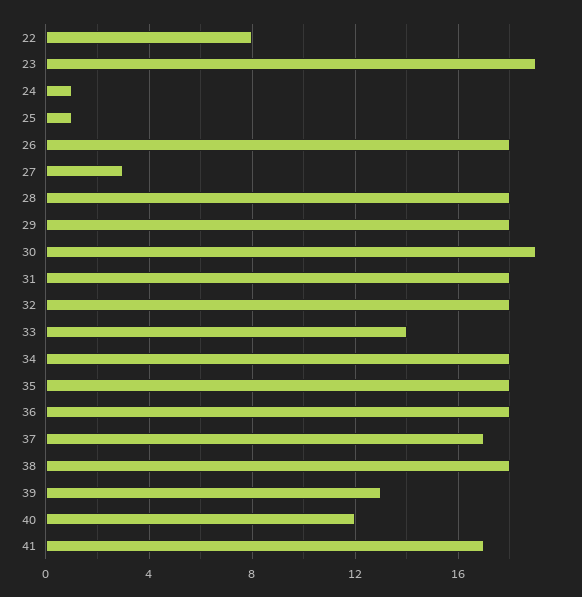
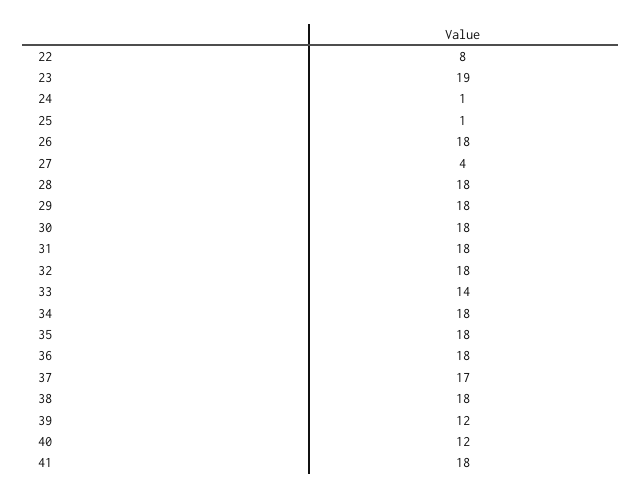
27: 3 -> 4
30: 19 -> 18
39: 13 -> 12
41: 17 -> 18

